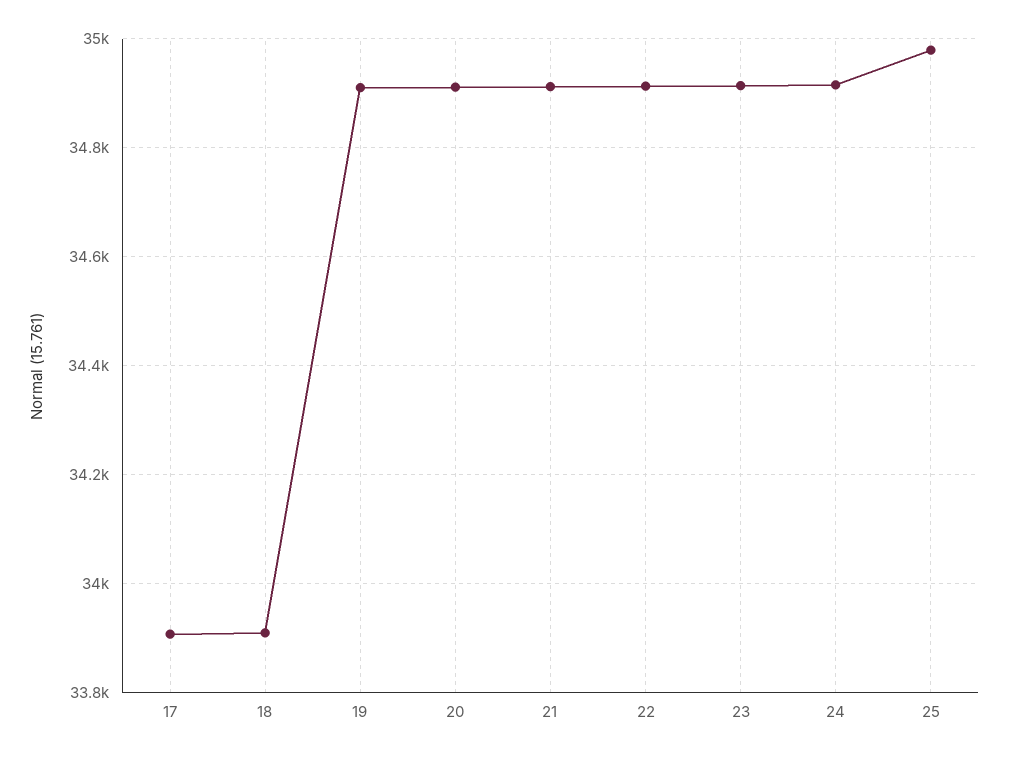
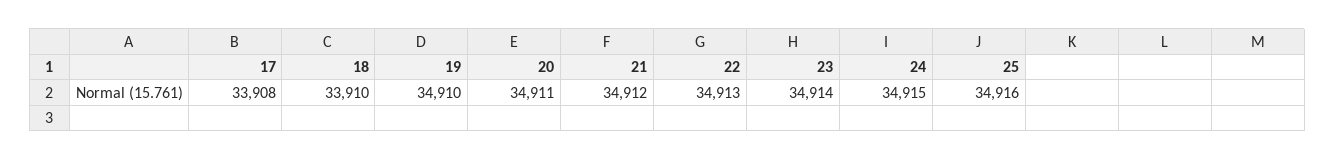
25: 34980 -> 34916

